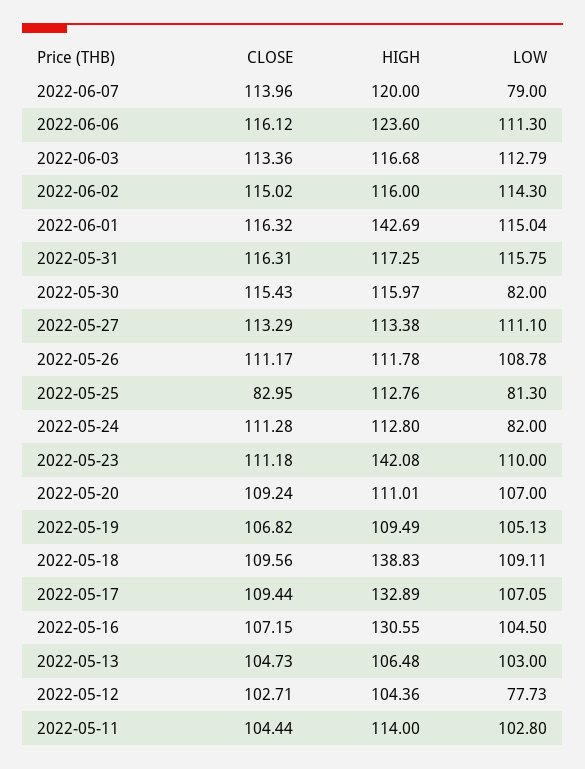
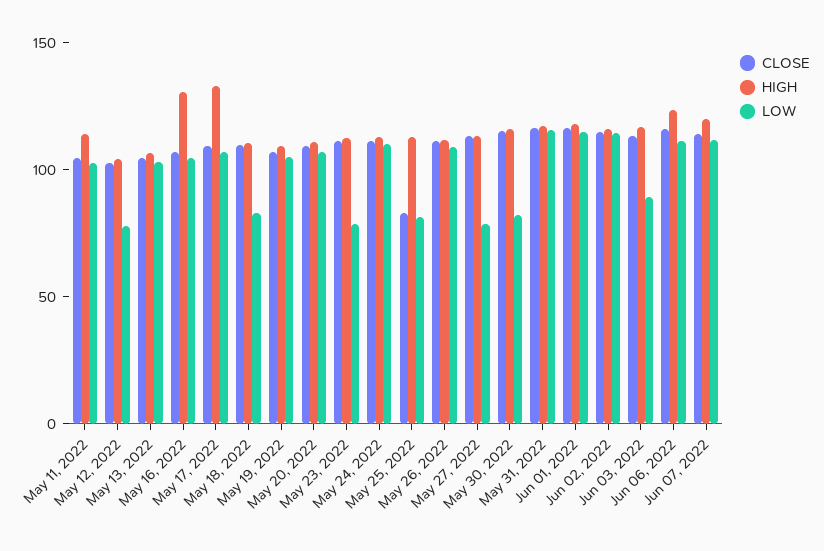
LOW, 2022-06-07: 79 -> 110
LOW, 2022-06-03: 112.79 -> 90
HIGH, 2022-06-01: 142.69 -> 120
LOW, 2022-05-27: 111.1 -> 80
LOW, 2022-05-24: 82 -> 110
HIGH, 2022-05-23: 142.08 -> 110
LOW, 2022-05-23: 110 -> 80
HIGH, 2022-05-18: 138.83 -> 110
LOW, 2022-05-18: 109.11 -> 80

